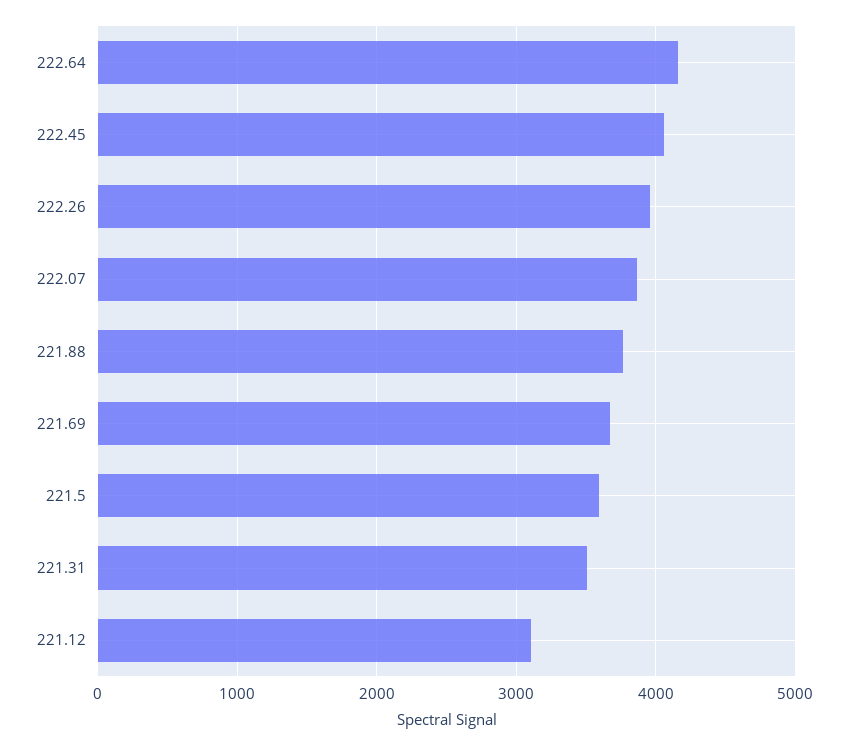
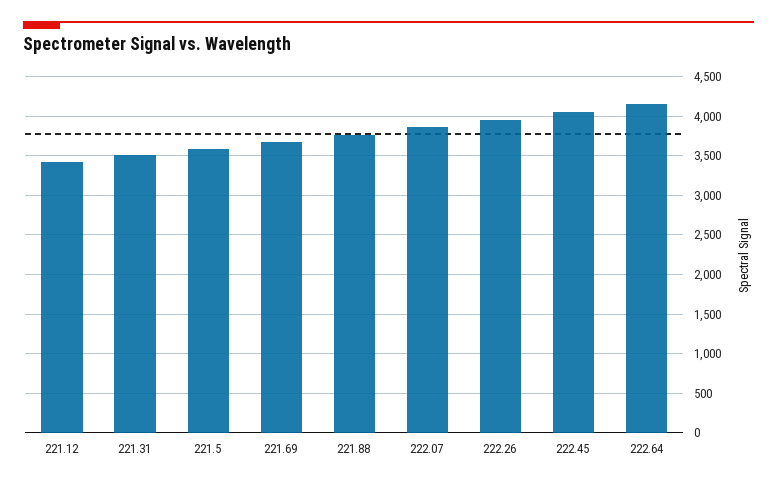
221.12: 3100 -> 3400

